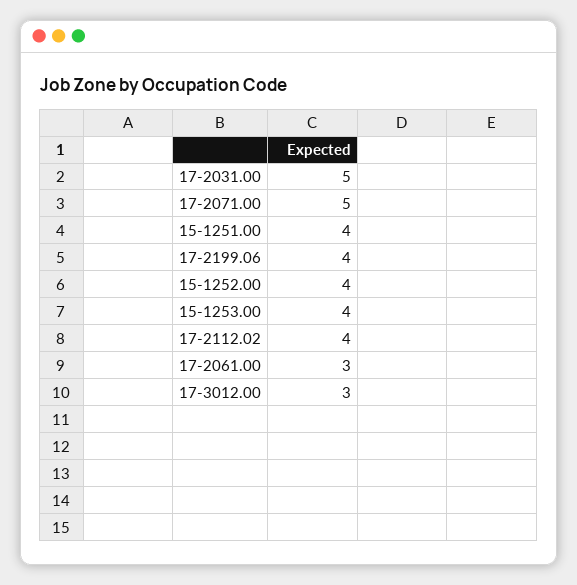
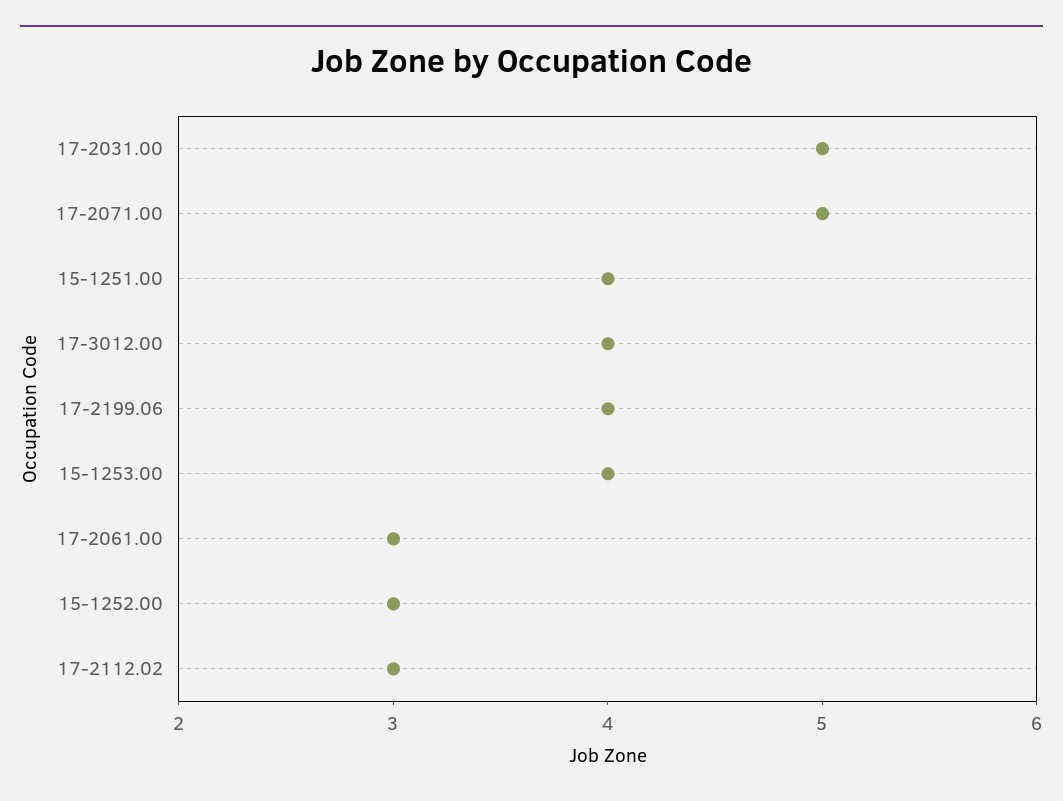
15-1252.00: 4 -> 3
17-2112.02: 4 -> 3
17-3012.00: 3 -> 4

